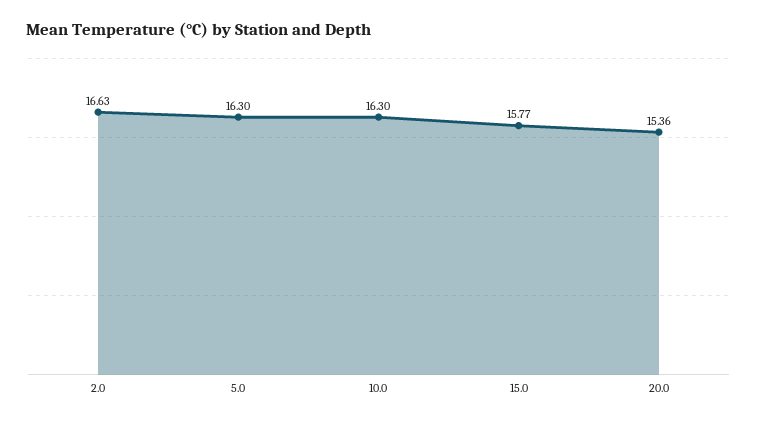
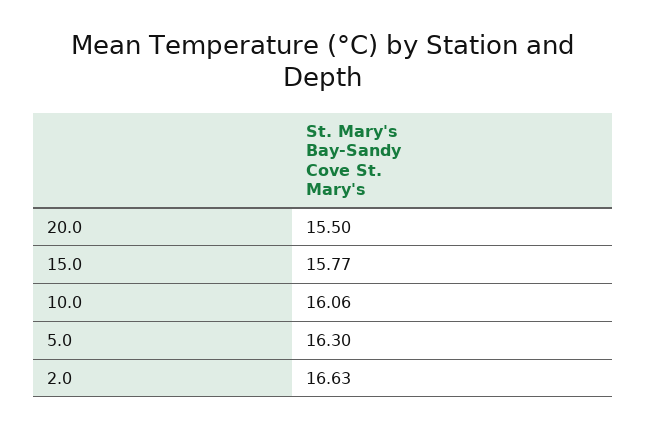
10.0: 16.3 -> 16.06
20.0: 15.36 -> 15.5

